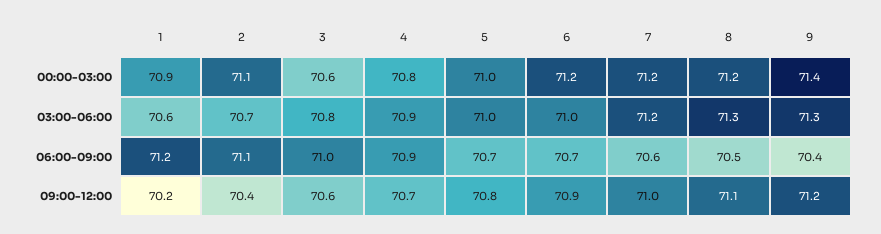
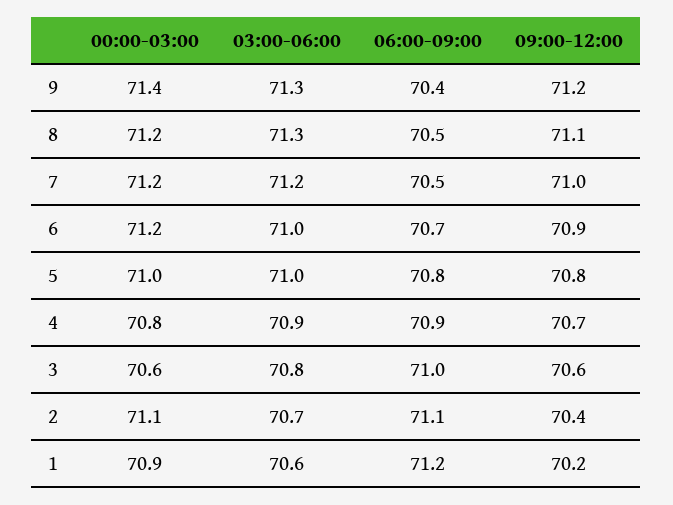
5, 06:00-09:00: 70.7 -> 70.8
7, 06:00-09:00: 70.6 -> 70.5

